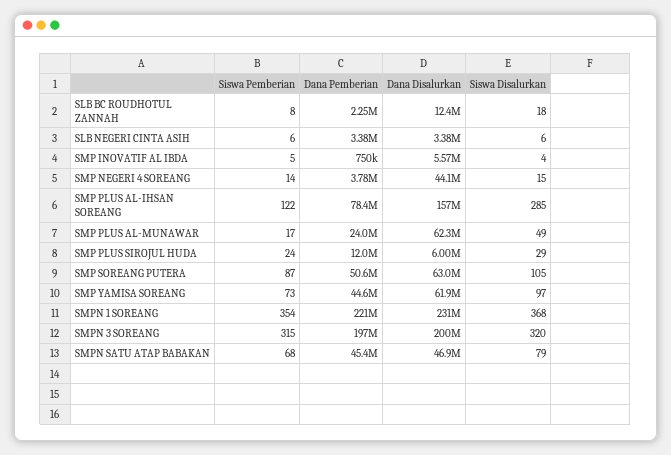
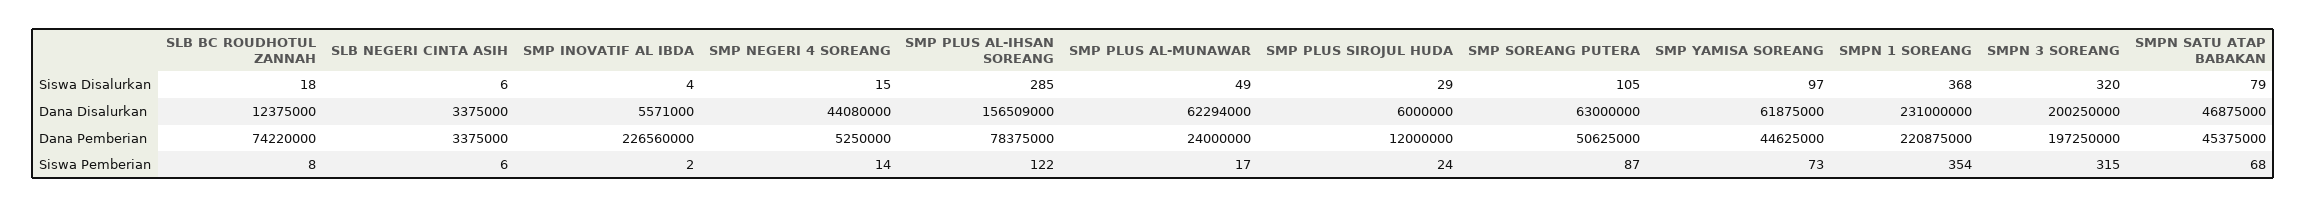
Dana Pemberian, SLB BC ROUDHOTUL ZANNAH: 2250000 -> 74220000
Siswa Pemberian, SMP INOVATIF AL IBDA: 5 -> 2
Dana Pemberian, SMP INOVATIF AL IBDA: 750000 -> 226560000
Dana Pemberian, SMP NEGERI 4 SOREANG: 3780000 -> 5250000

